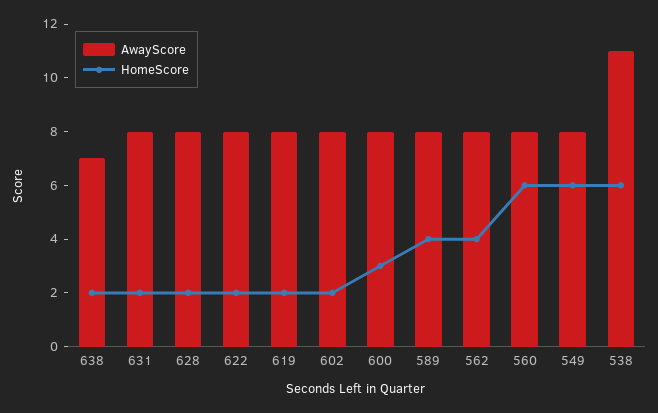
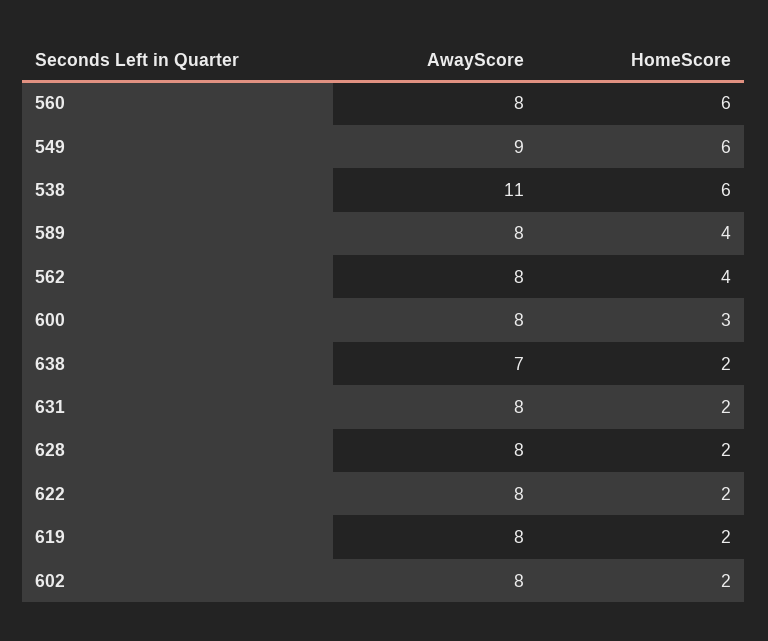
AwayScore, 549: 8 -> 9

